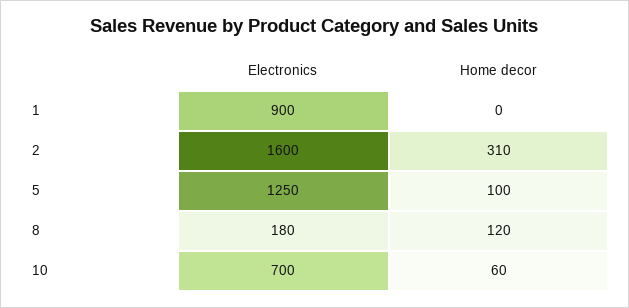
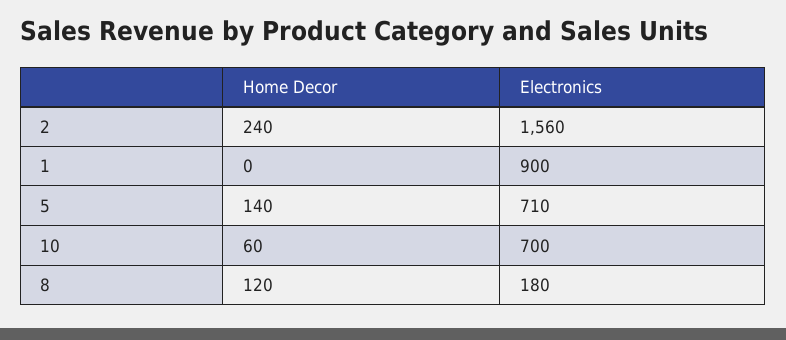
Electronics, 2: 1600 -> 1560
Home decor, 2: 310 -> 240
Electronics, 5: 1250 -> 710
Home decor, 5: 100 -> 140

